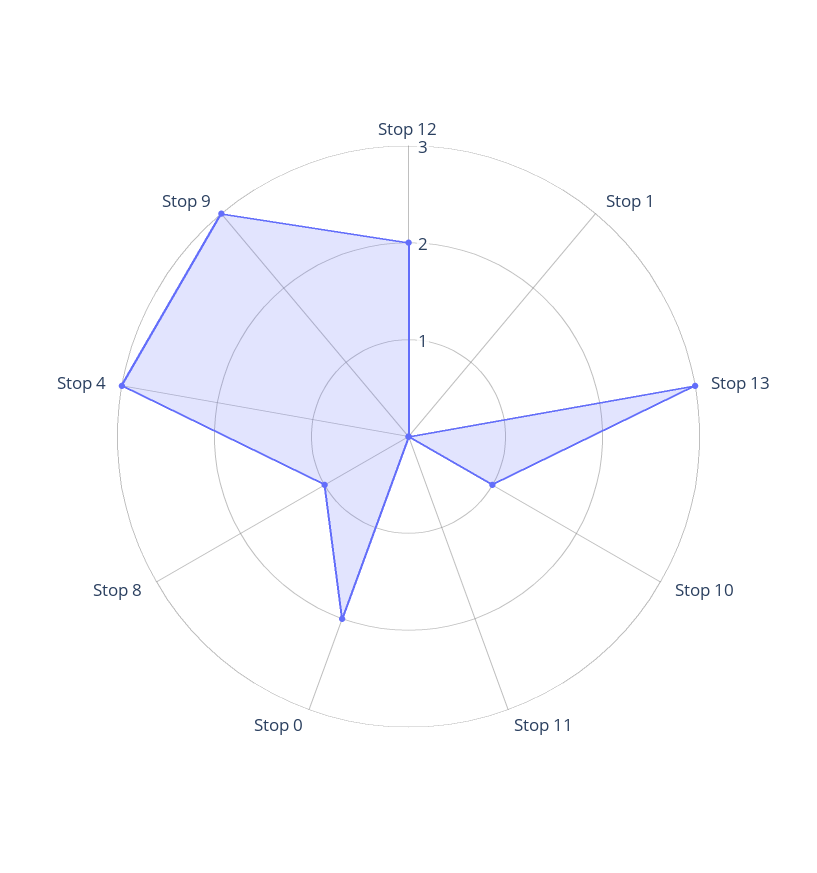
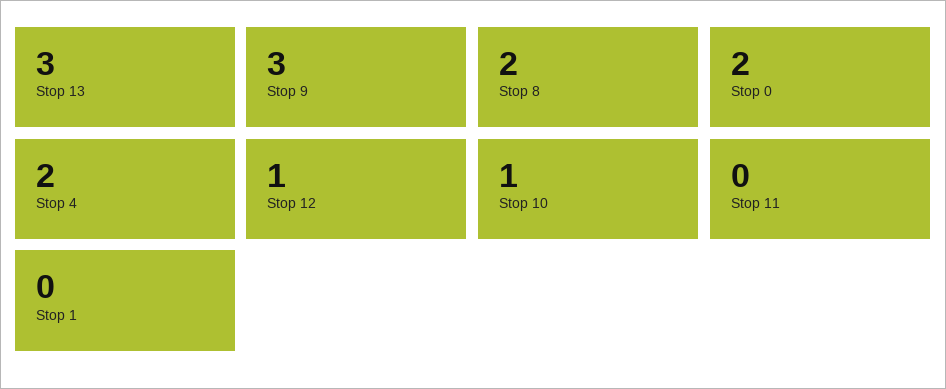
Stop 12: 2 -> 1
Stop 8: 1 -> 2
Stop 4: 3 -> 2

